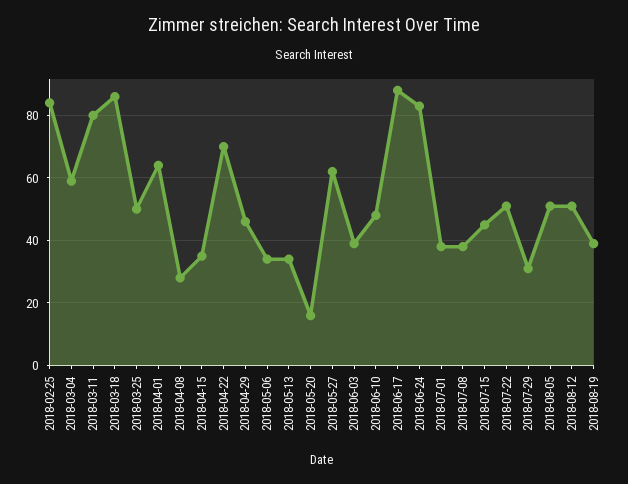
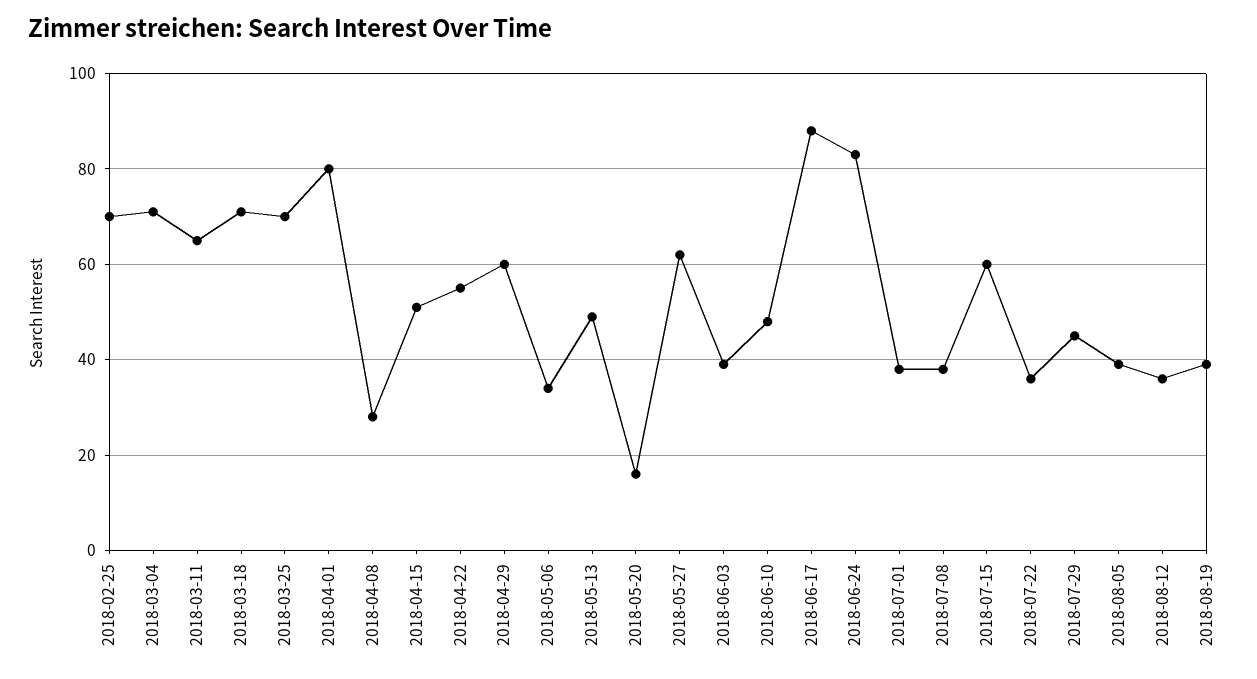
2018-02-25: 85 -> 70
2018-03-04: 60 -> 70
2018-03-11: 80 -> 65
2018-03-18: 85 -> 70
2018-03-25: 50 -> 70
2018-04-01: 65 -> 80
2018-04-15: 35 -> 50
2018-04-22: 70 -> 55
2018-04-29: 45 -> 60
2018-05-13: 35 -> 50
2018-07-15: 45 -> 60
2018-07-22: 50 -> 35
2018-07-29: 30 -> 45
2018-08-05: 50 -> 40
2018-08-12: 50 -> 35

